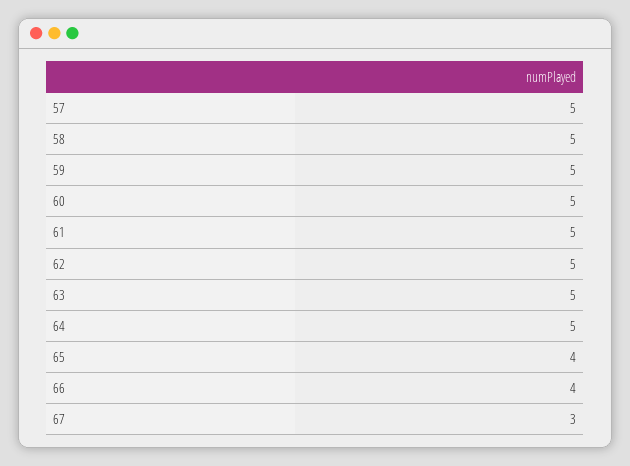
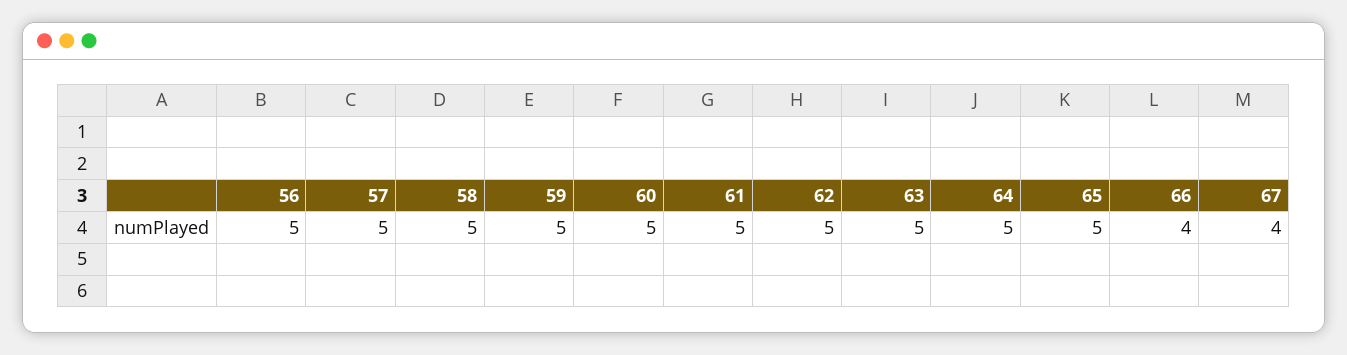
65: 4 -> 5
67: 3 -> 4
56: none -> 5

